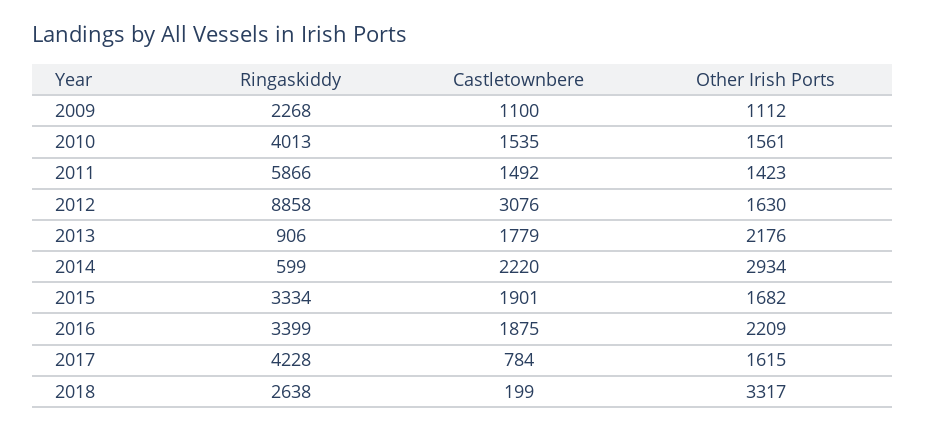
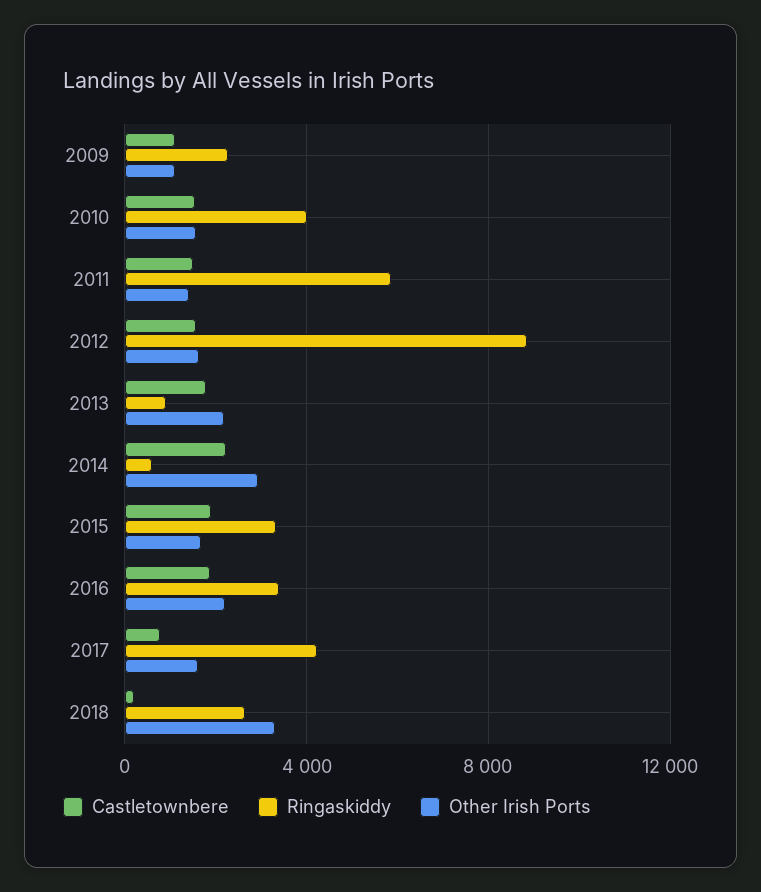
Castletownbere, 2012: 3076 -> 1500

